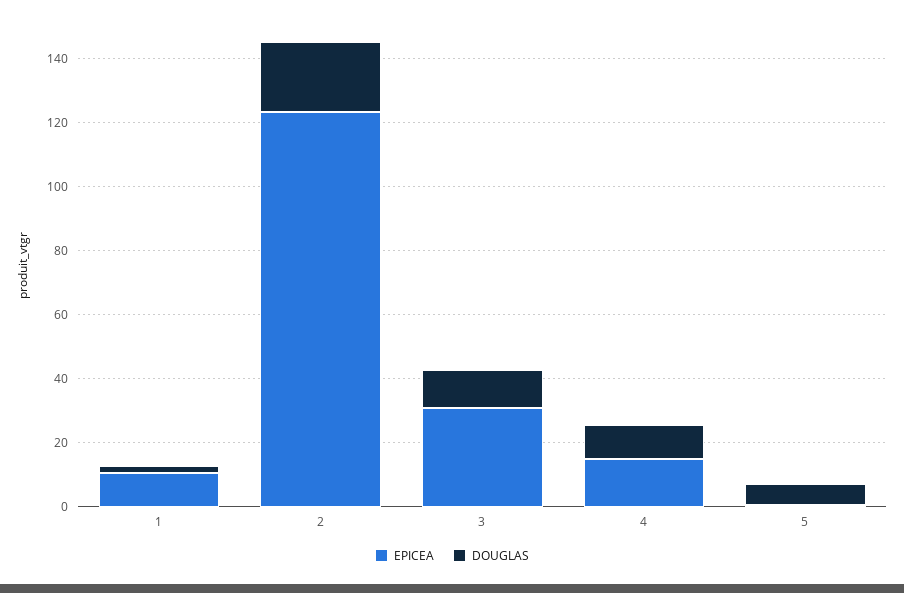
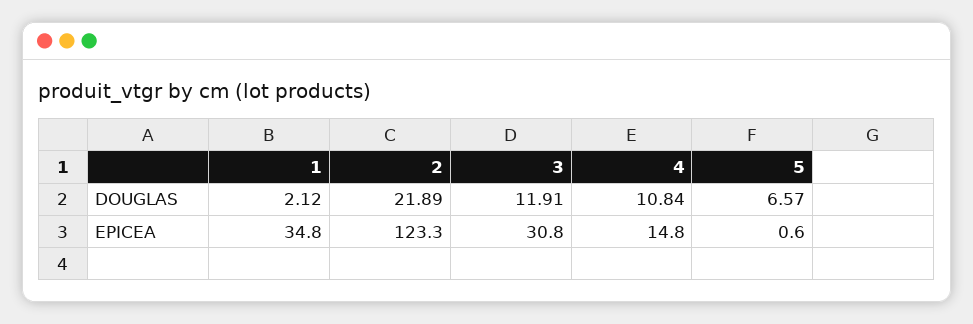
EPICEA, 1: 10 -> 34.8

